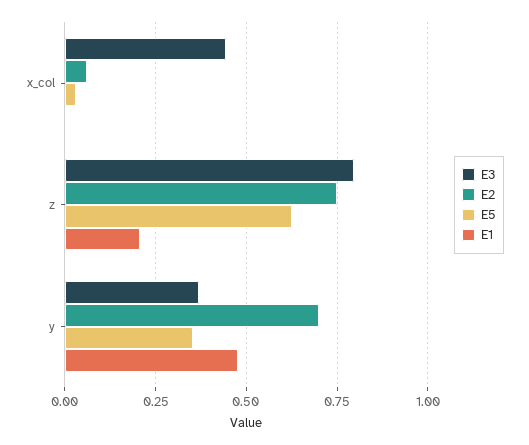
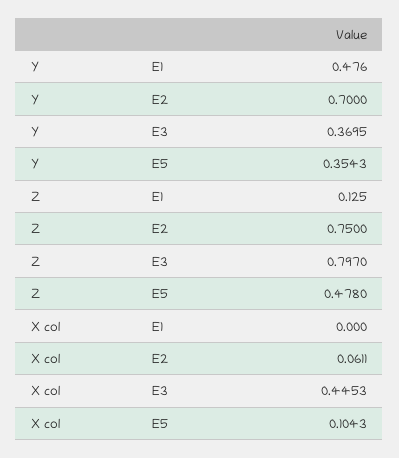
E5, x_col: 0.025 -> 0.1043
E5, z: 0.625 -> 0.478
E1, z: 0.2 -> 0.125

